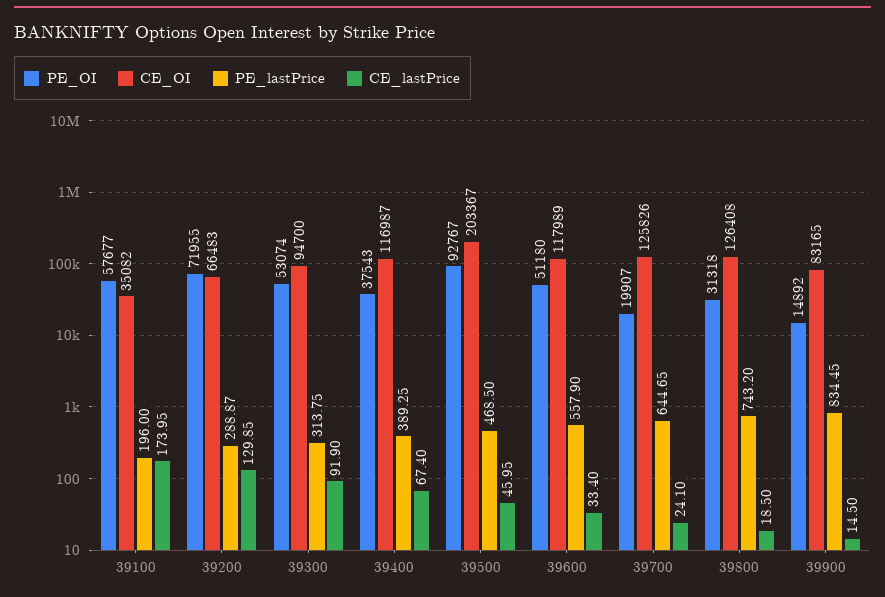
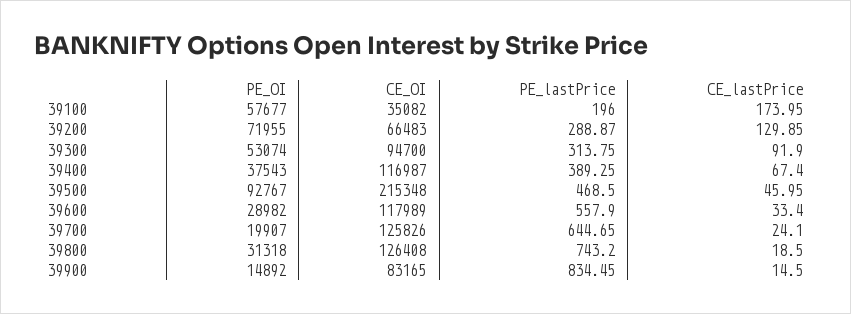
CE_OI, 39500: 203367 -> 215348
PE_OI, 39600: 51180 -> 28982

